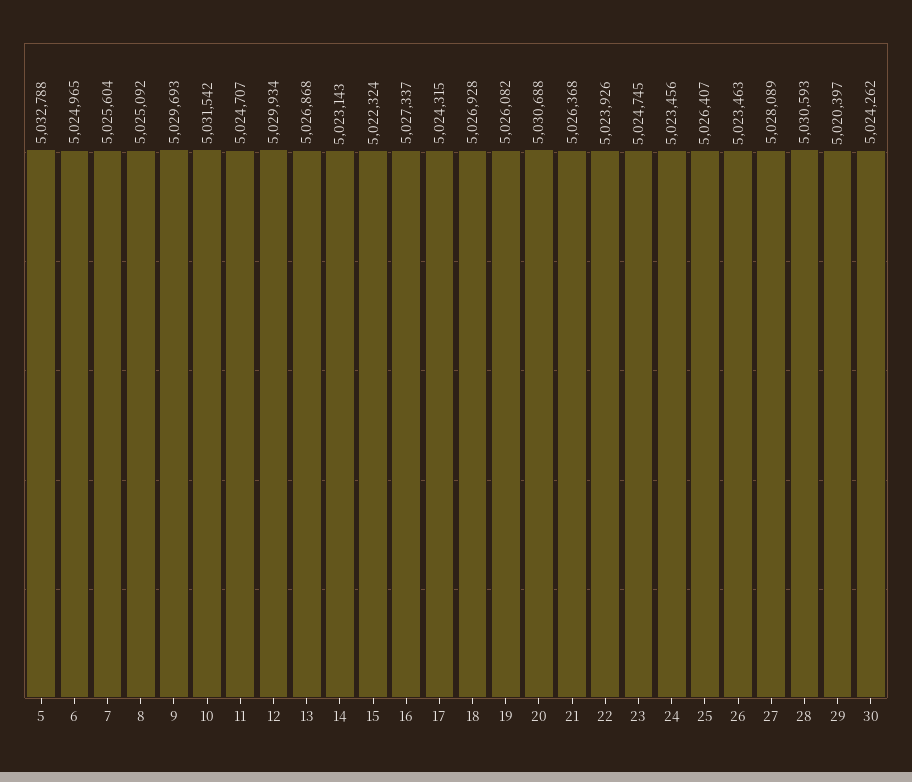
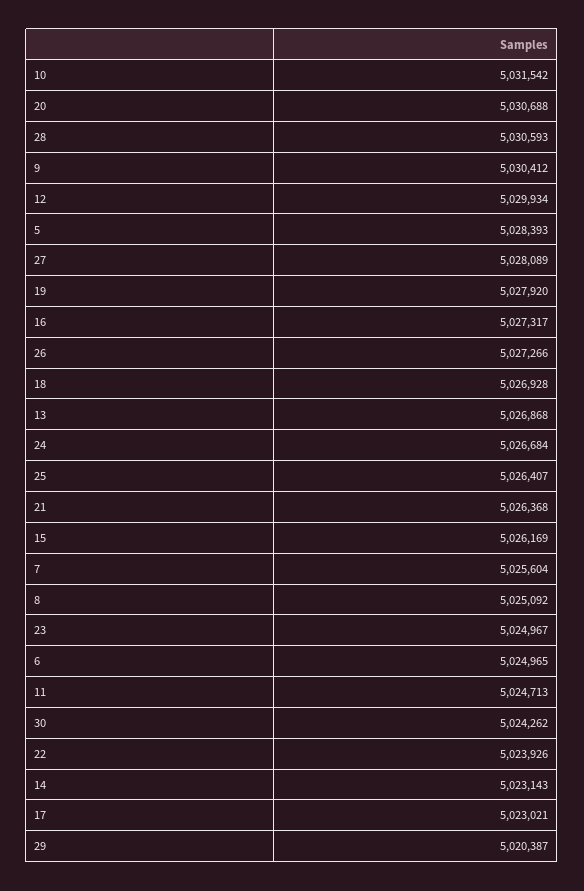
5: 5032788 -> 5028393
9: 5029693 -> 5030412
11: 5024707 -> 5024713
15: 5022324 -> 5026169
16: 5027337 -> 5027317
17: 5024315 -> 5023021
19: 5026082 -> 5027920
23: 5024745 -> 5024967
24: 5023456 -> 5026684
26: 5023463 -> 5027266
29: 5020397 -> 5020387

